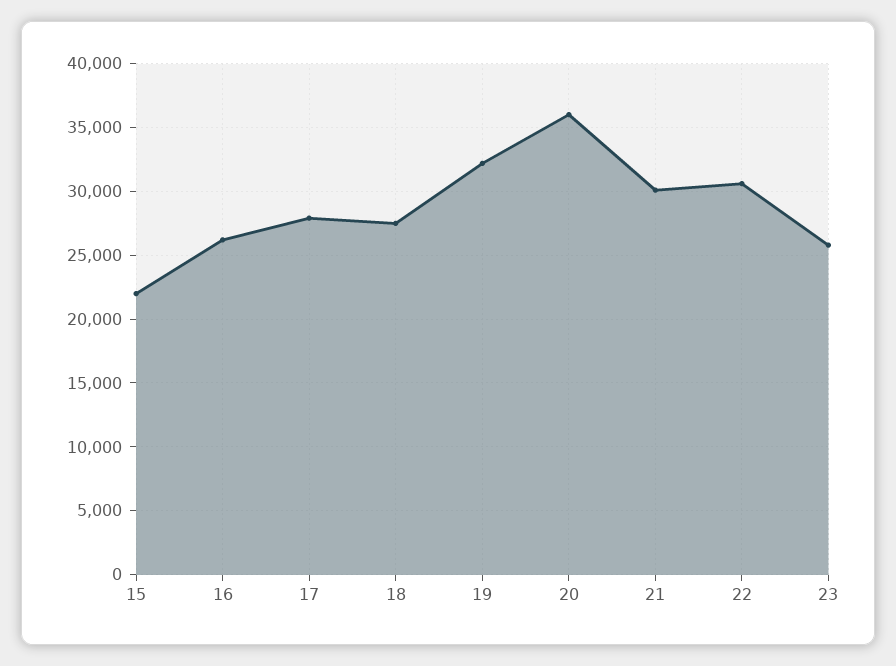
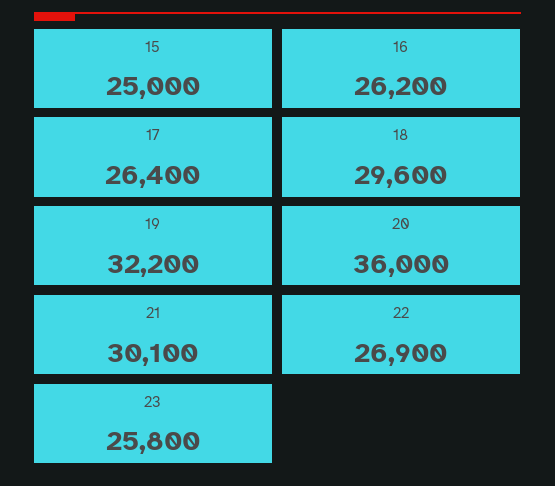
15: 22000 -> 25000
17: 28000 -> 26400
18: 27500 -> 29600
22: 30500 -> 26900

